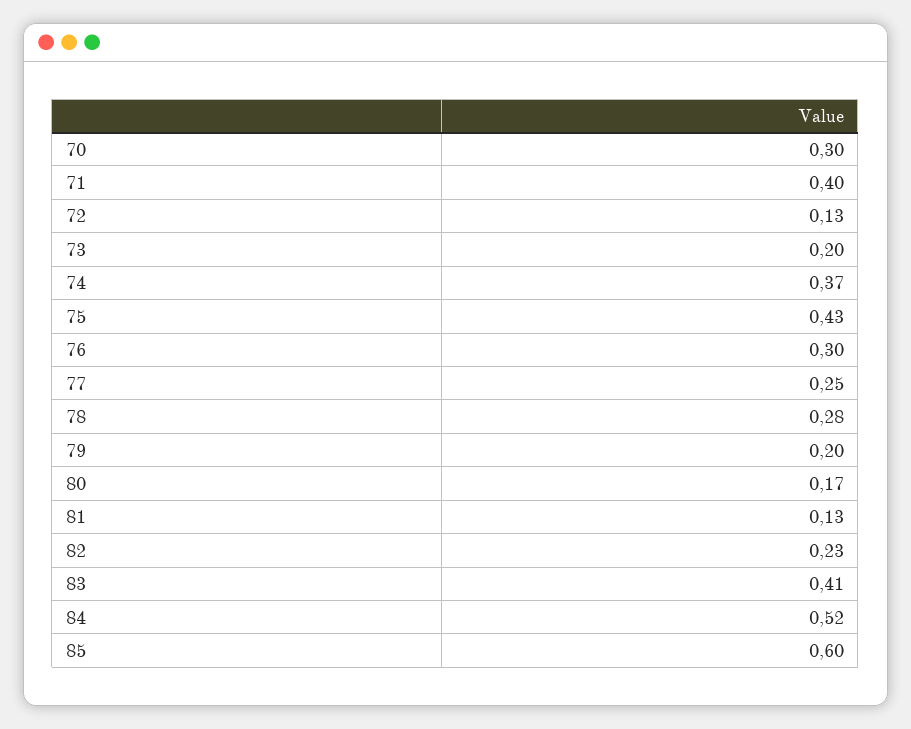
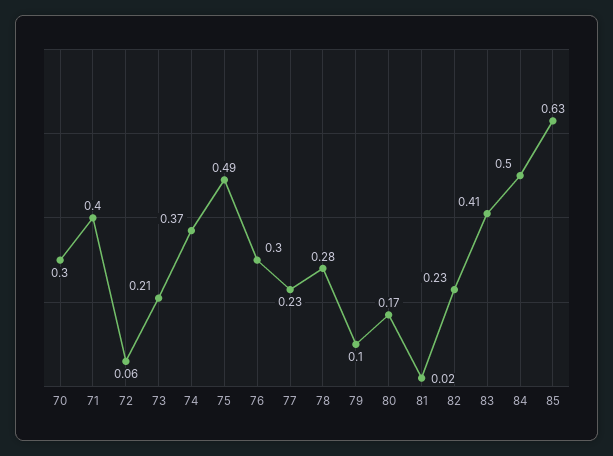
72: 0.13 -> 0.06
73: 0.2 -> 0.21
75: 0.43 -> 0.49
77: 0.25 -> 0.23
79: 0.2 -> 0.1
81: 0.13 -> 0.02
84: 0.52 -> 0.5
85: 0.6 -> 0.63

